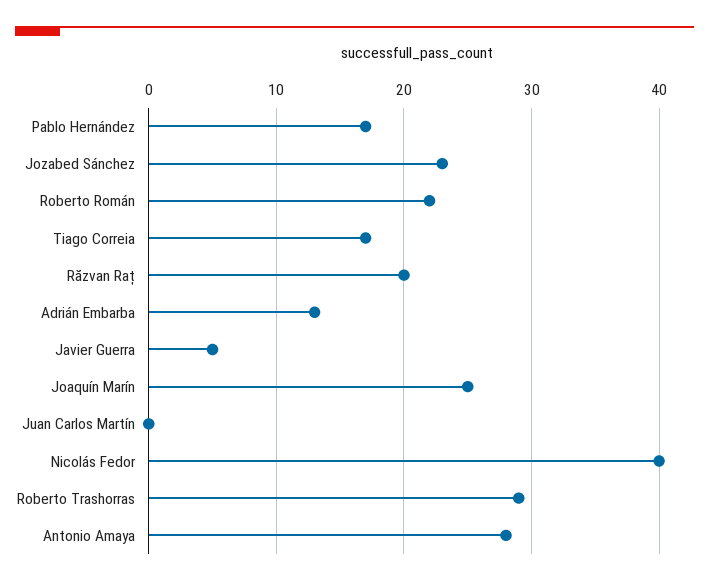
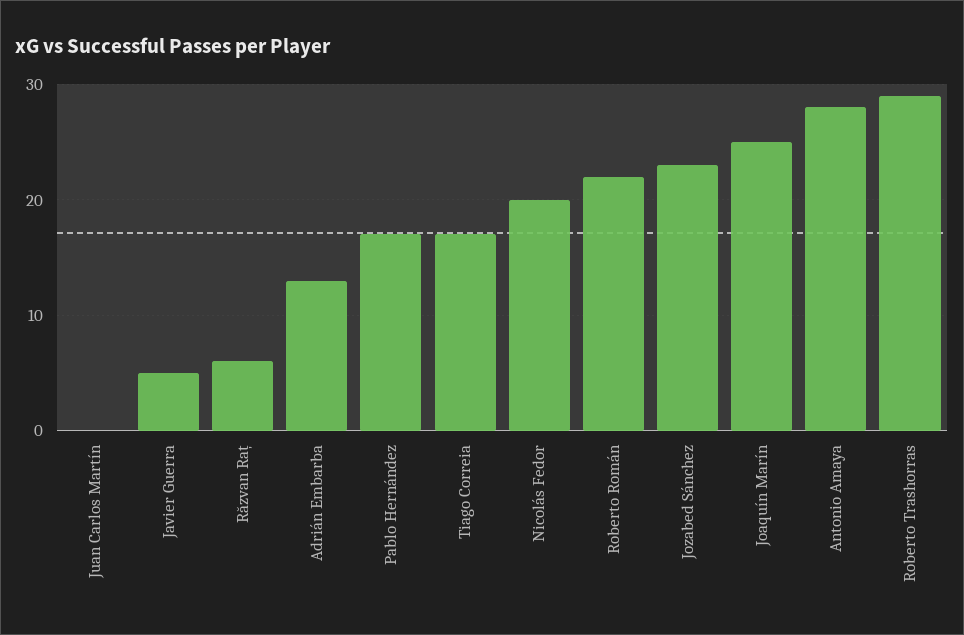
Răzvan Raț: 20 -> 6
Nicolás Fedor: 40 -> 20

